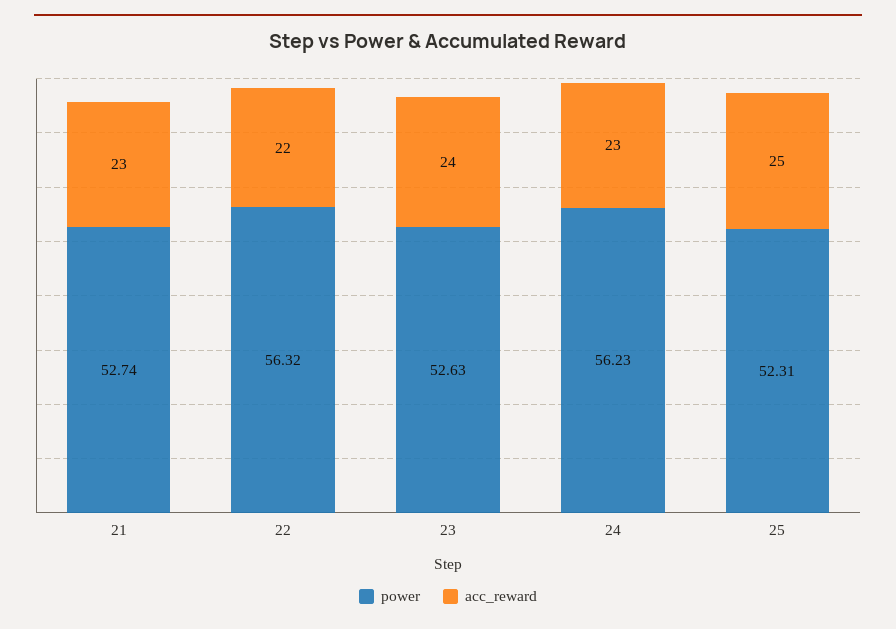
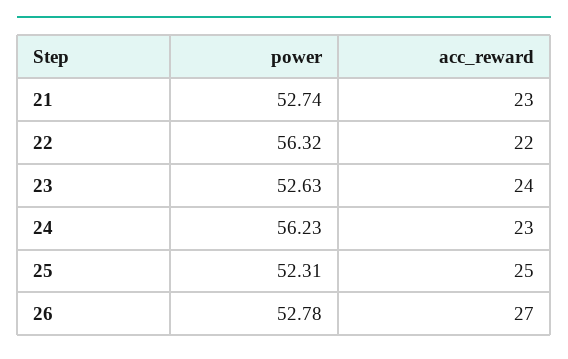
power, 26: none -> 52.78
acc_reward, 26: none -> 27

